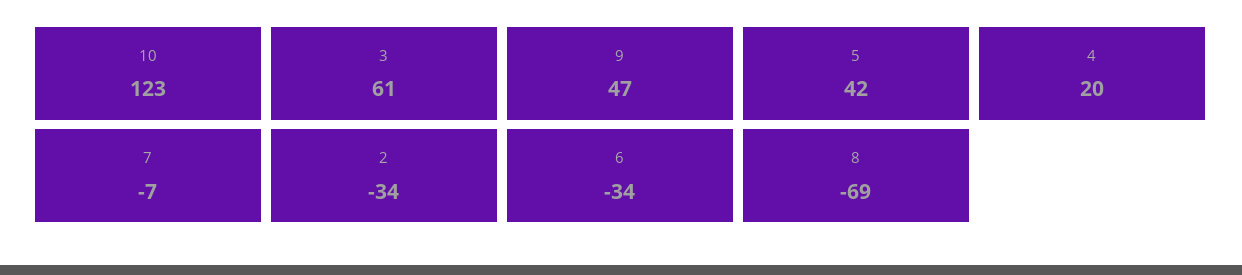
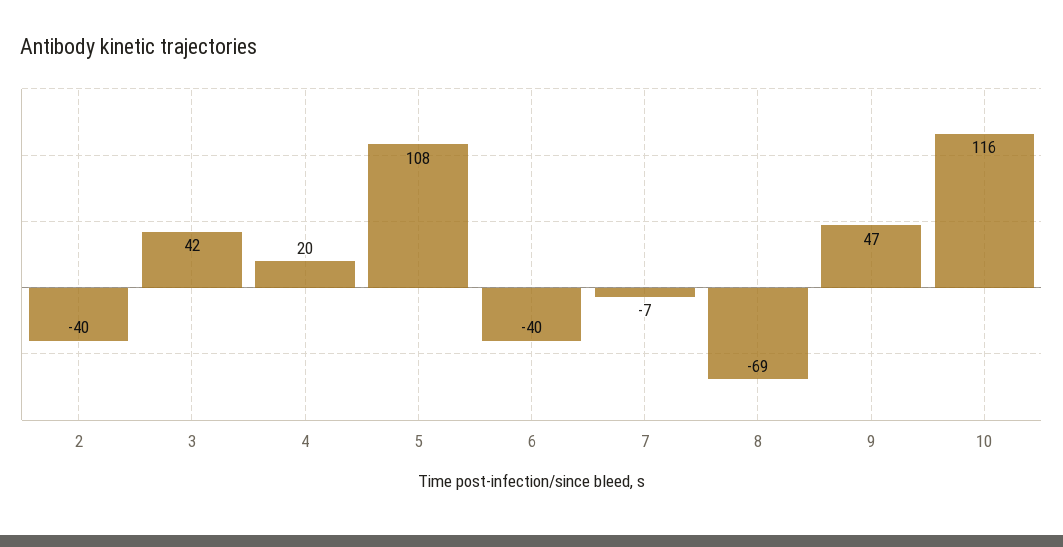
10: 123 -> 116
3: 61 -> 42
5: 42 -> 108
2: -34 -> -40
6: -34 -> -40

